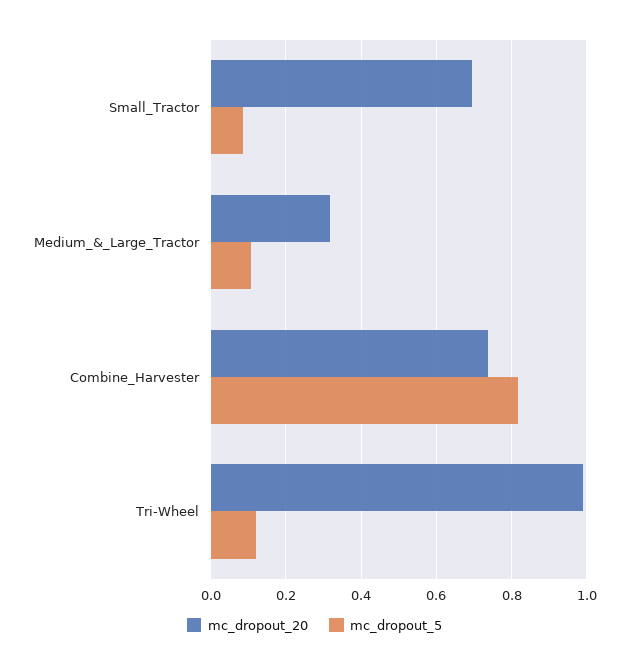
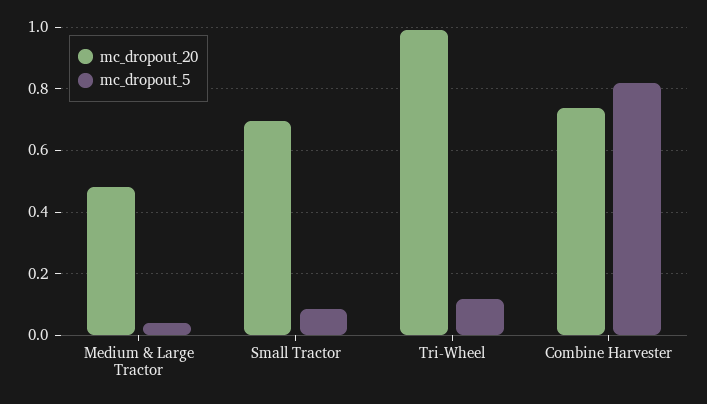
mc_dropout_20, Medium_&_Large_Tractor: 0.32 -> 0.48
mc_dropout_5, Medium_&_Large_Tractor: 0.1 -> 0.04

